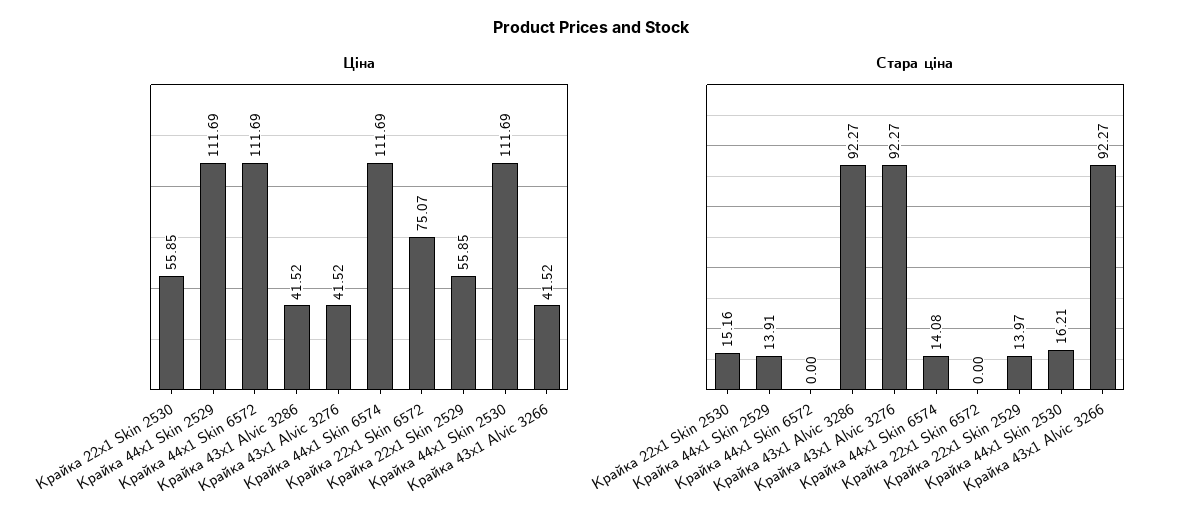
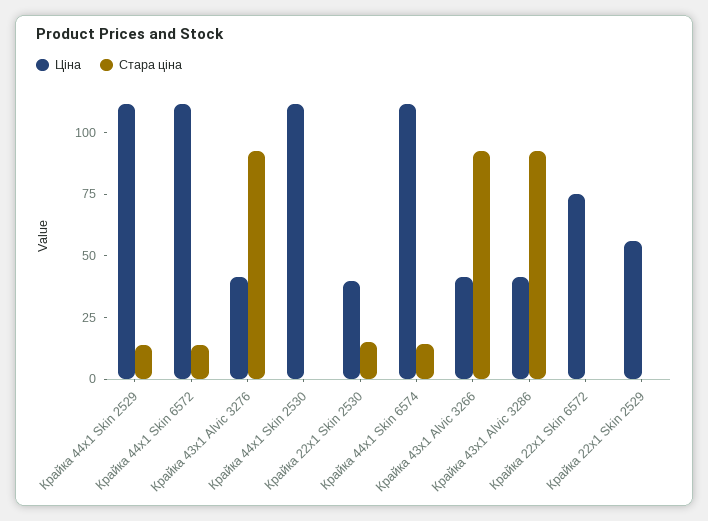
Ціна, Крайка 22x1 Skin 2530: 55.85 -> 40
Стара ціна, Крайка 44x1 Skin 6572: 0 -> 15
Стара ціна, Крайка 22x1 Skin 2529: 13.97 -> 0
Стара ціна, Крайка 44x1 Skin 2530: 16.21 -> 0

